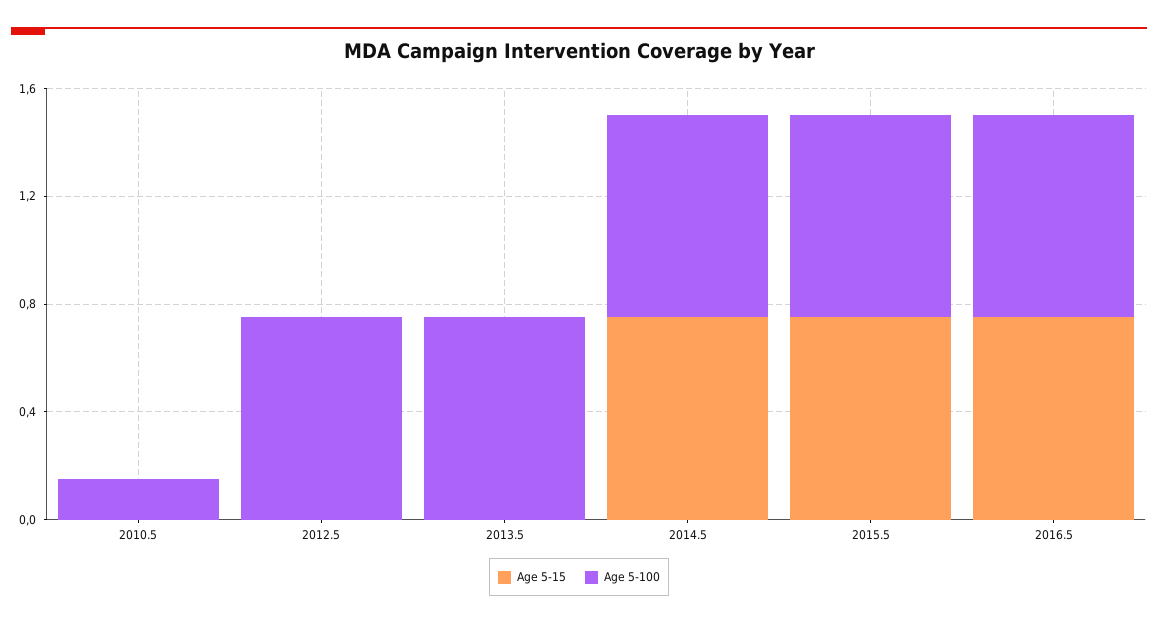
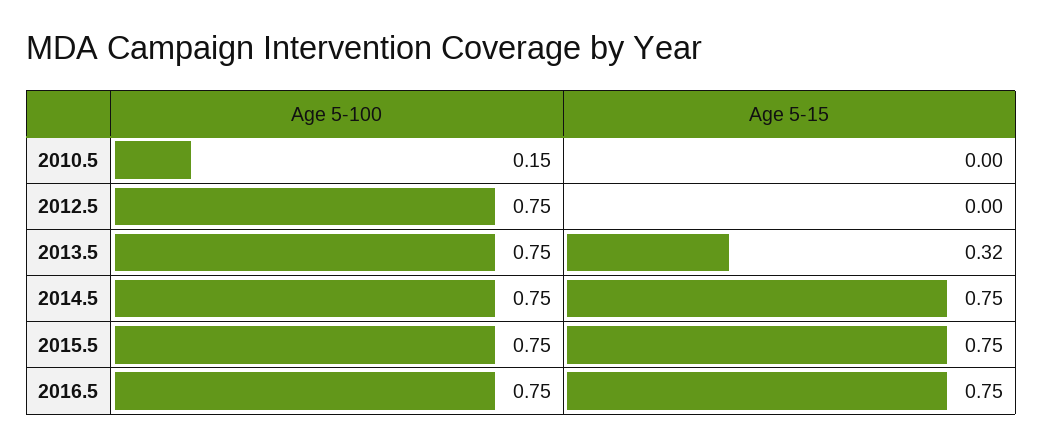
Age 5-15, 2013.5: 0 -> 0.32

